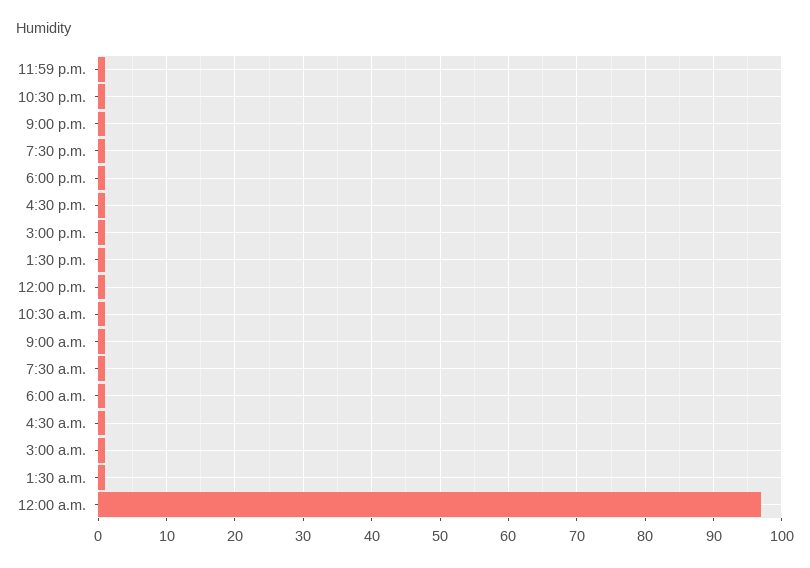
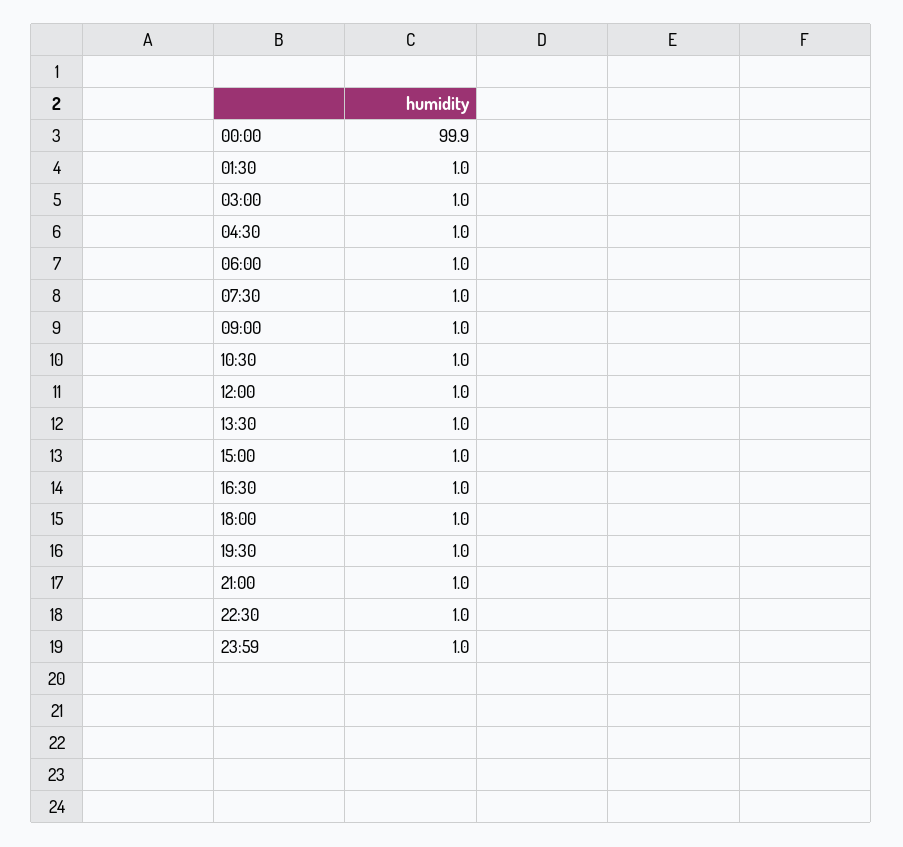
12:00 a.m.: 97 -> 99.9

